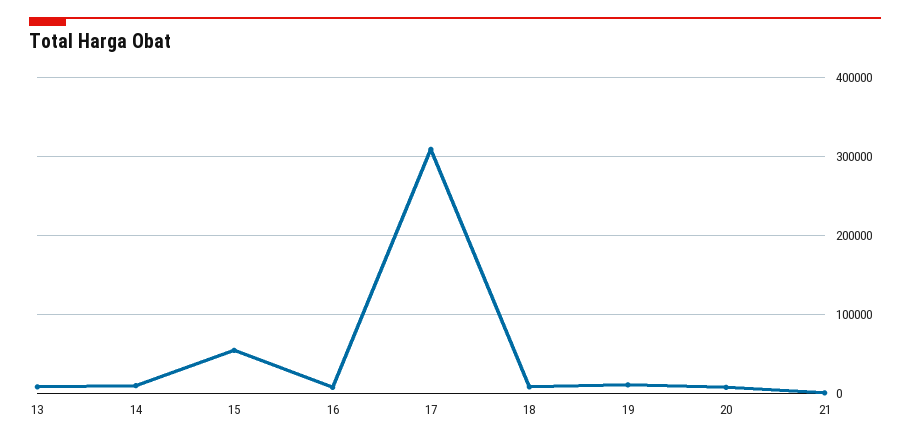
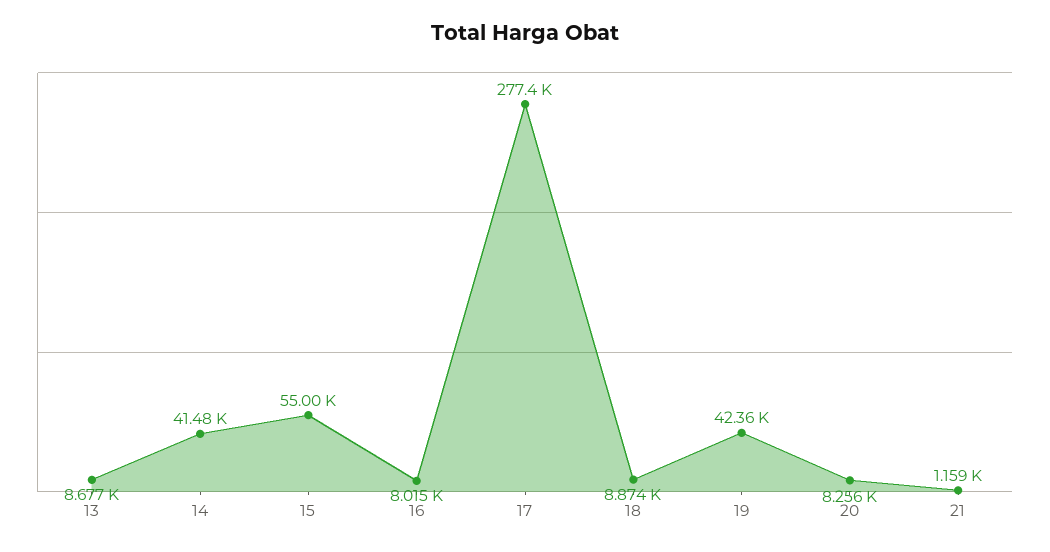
14: 10000 -> 41480
17: 310000 -> 277400
19: 10000 -> 42360

